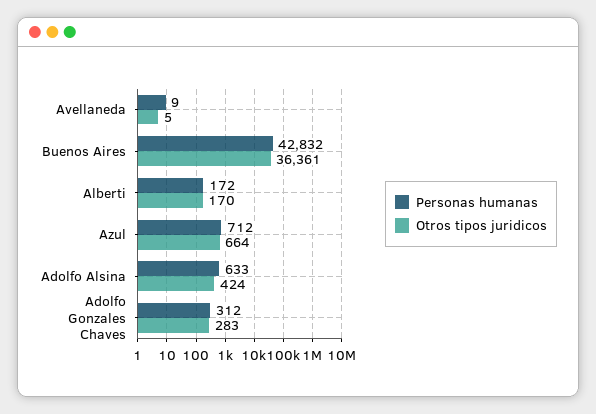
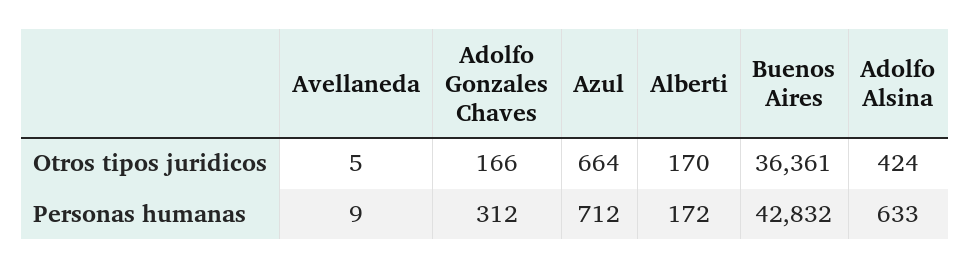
Otros tipos juridicos, Adolfo Gonzales Chaves: 283 -> 166

